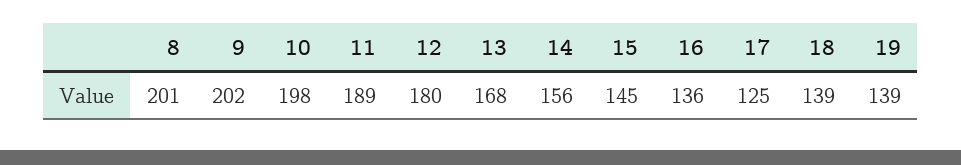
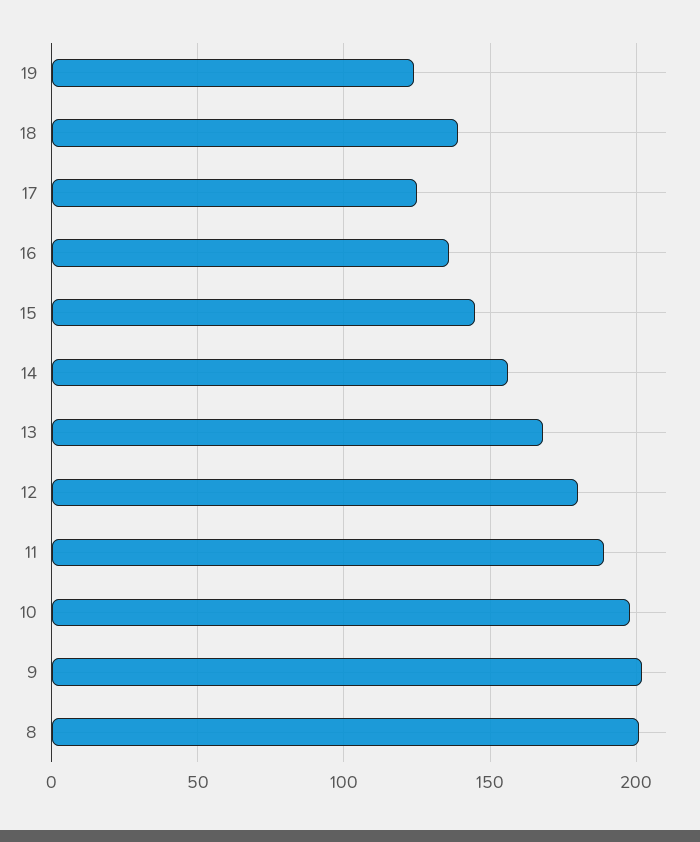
19: 139 -> 125

